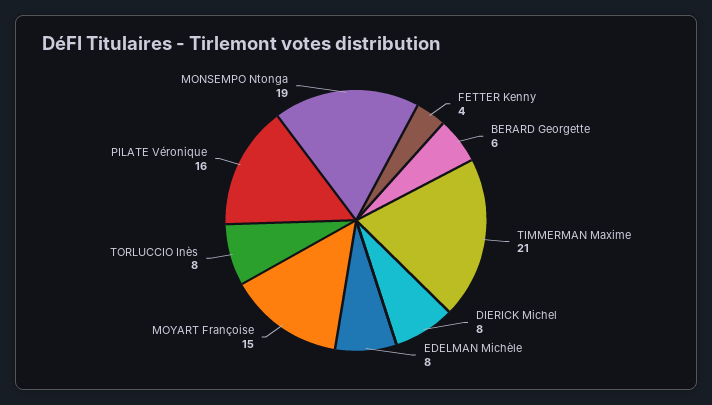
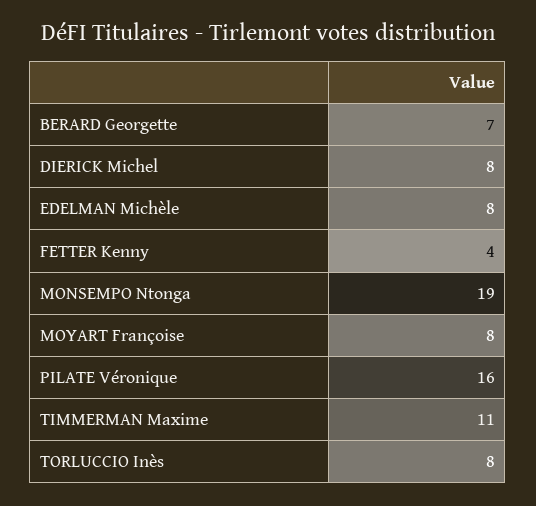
BERARD Georgette: 6 -> 7
TIMMERMAN Maxime: 21 -> 11
MOYART Françoise: 15 -> 8

